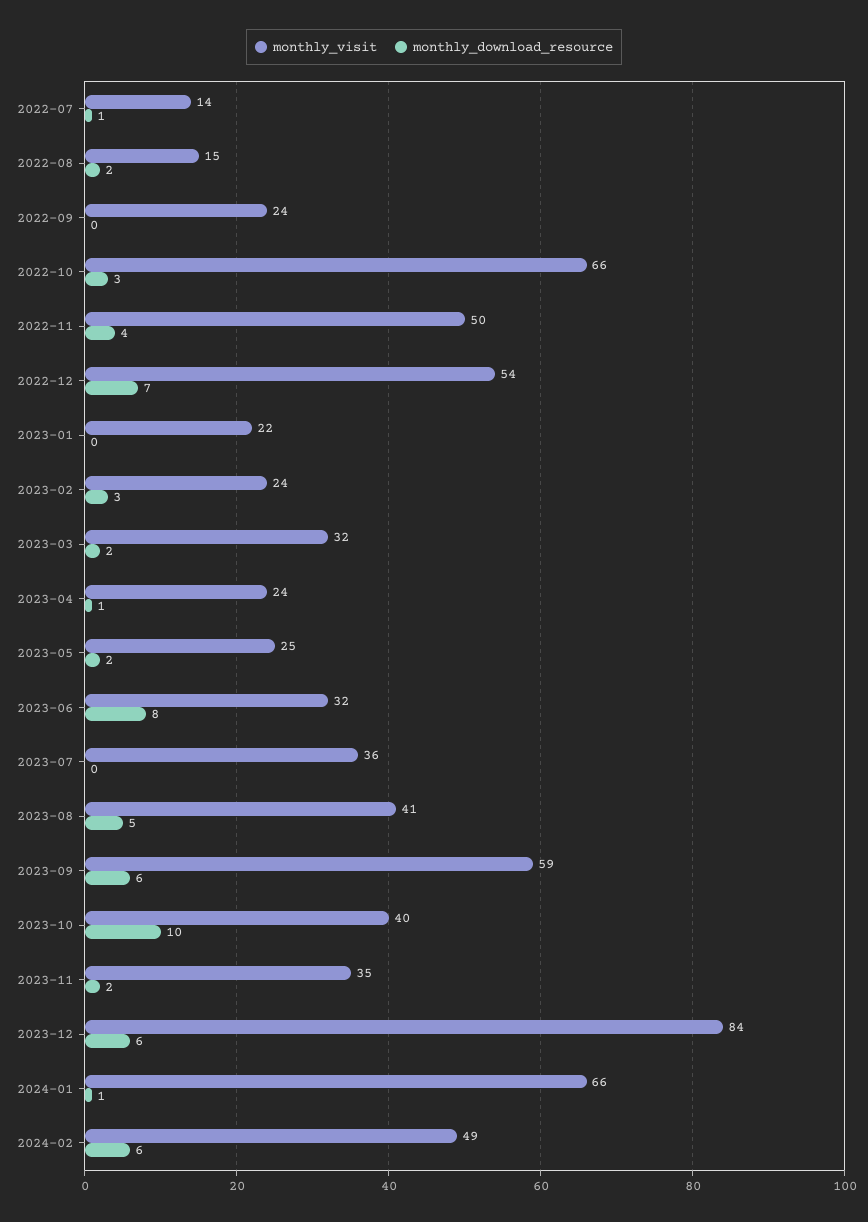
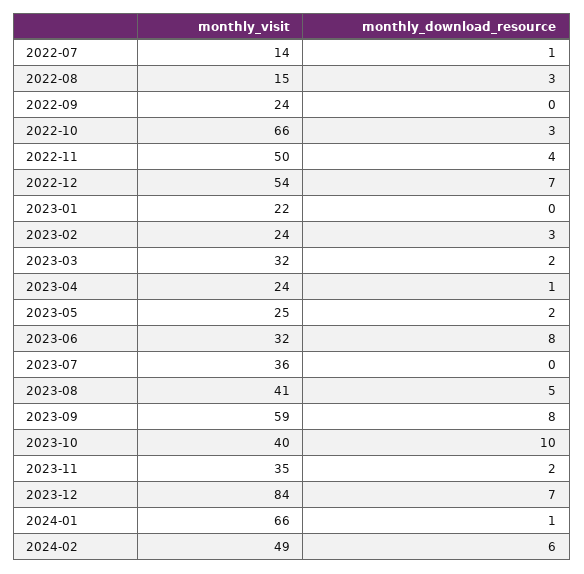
monthly_download_resource, 2022-08: 2 -> 3
monthly_download_resource, 2023-09: 6 -> 8
monthly_download_resource, 2023-12: 6 -> 7

